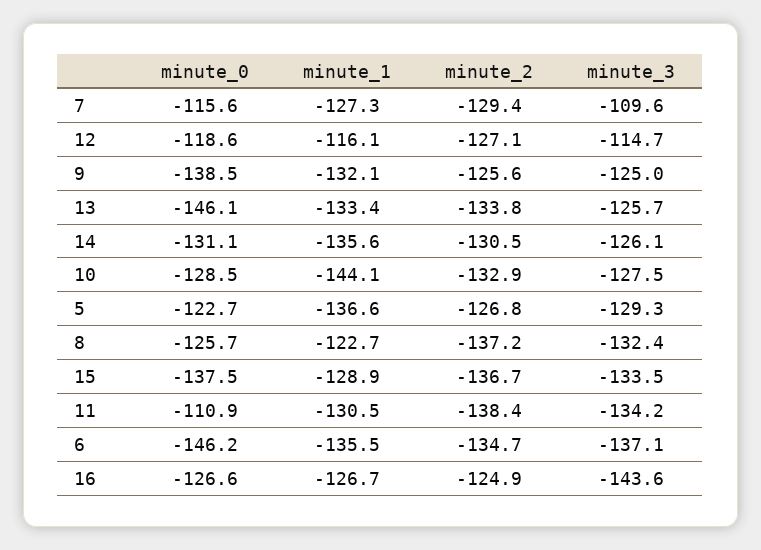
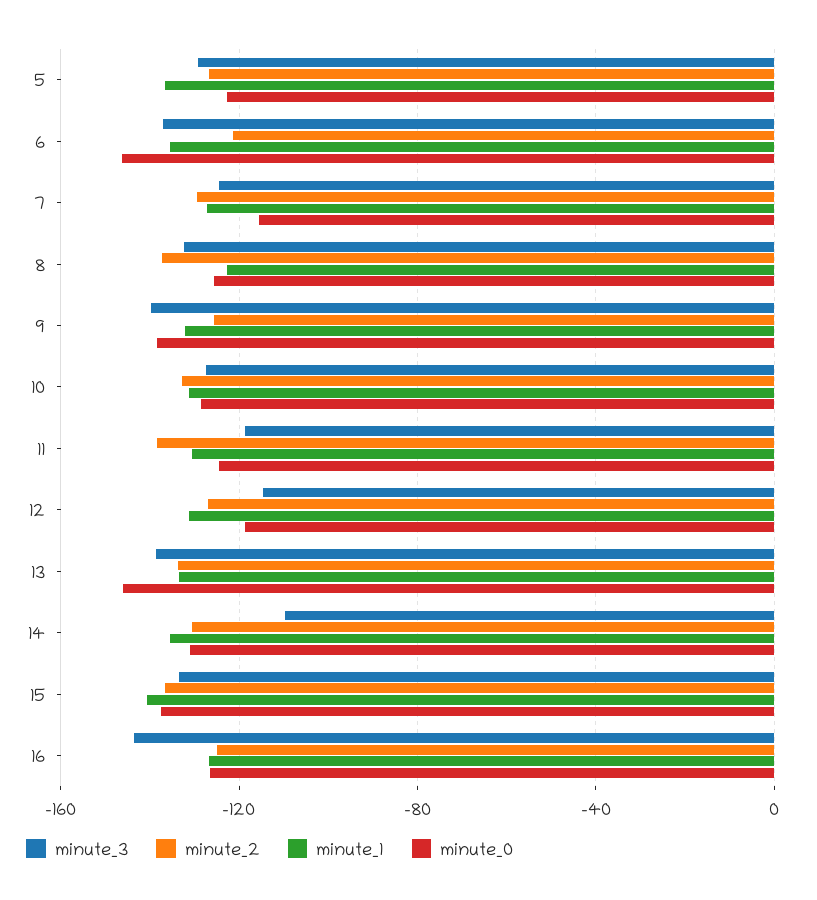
minute_3, 7: -109.6 -> -125
minute_1, 12: -116.1 -> -130
minute_3, 9: -125 -> -140
minute_3, 13: -125.7 -> -140
minute_3, 14: -126.1 -> -110
minute_1, 10: -144.1 -> -130
minute_1, 15: -128.9 -> -140
minute_0, 11: -110.9 -> -125
minute_3, 11: -134.2 -> -120
minute_2, 6: -134.7 -> -120

